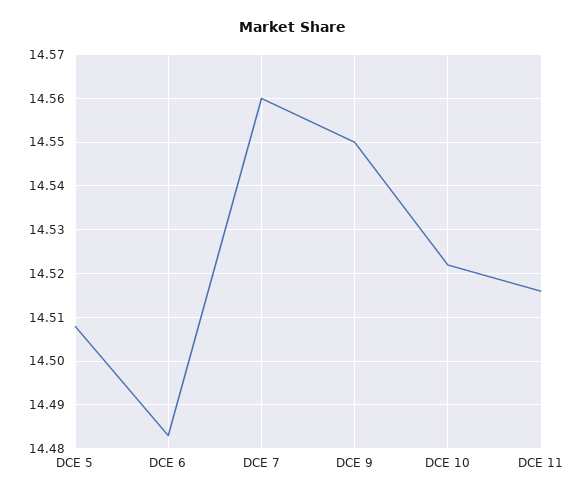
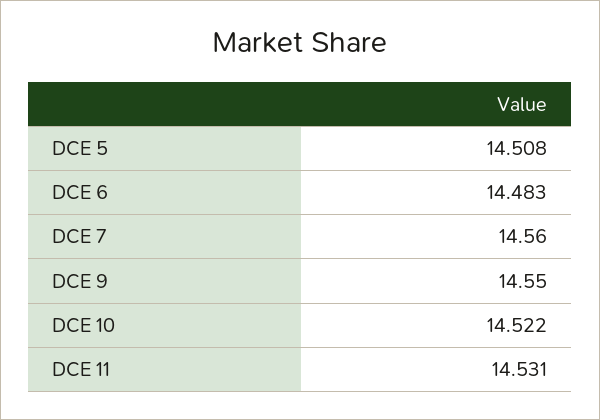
DCE 11: 14.515 -> 14.531

